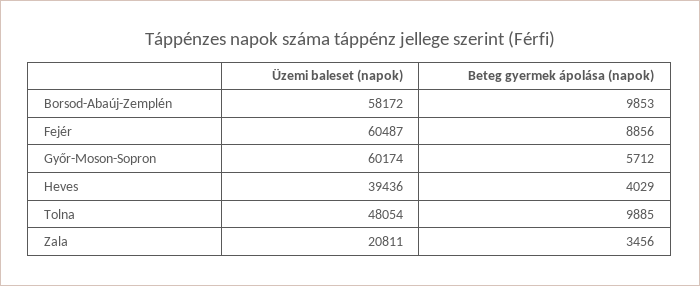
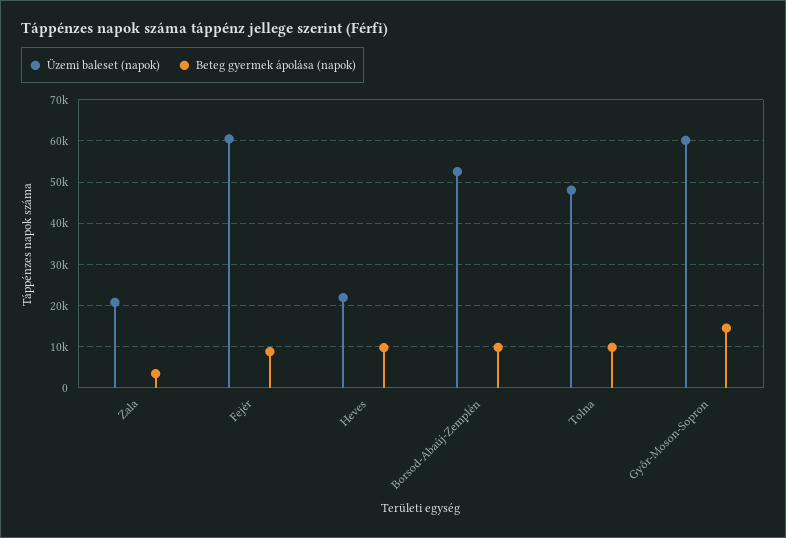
Üzemi baleset (napok), Borsod-Abaúj-Zemplén: 58172 -> 52000
Beteg gyermek ápolása (napok), Győr-Moson-Sopron: 5712 -> 14000
Üzemi baleset (napok), Heves: 39436 -> 22000
Beteg gyermek ápolása (napok), Heves: 4029 -> 10000

